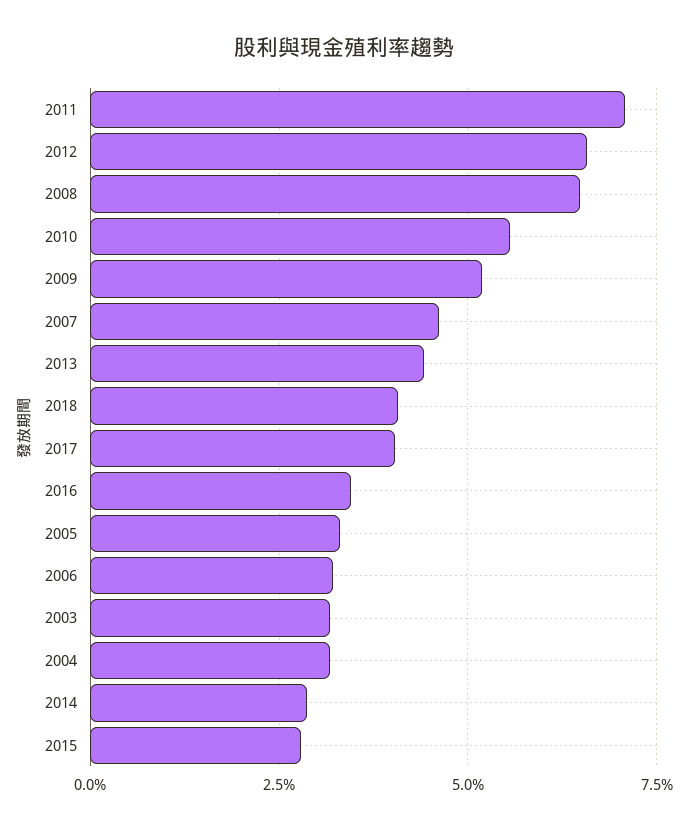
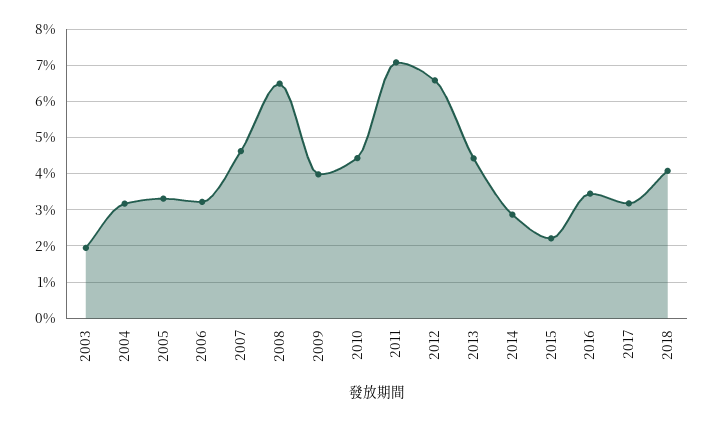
2010: 5.5 -> 4.4
2009: 5.25 -> 4
2017: 4 -> 3.2
2003: 3.25 -> 2
2015: 2.75 -> 2.2

